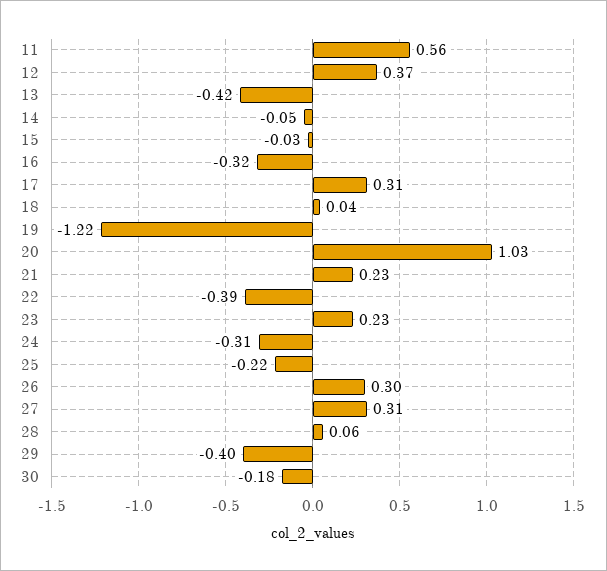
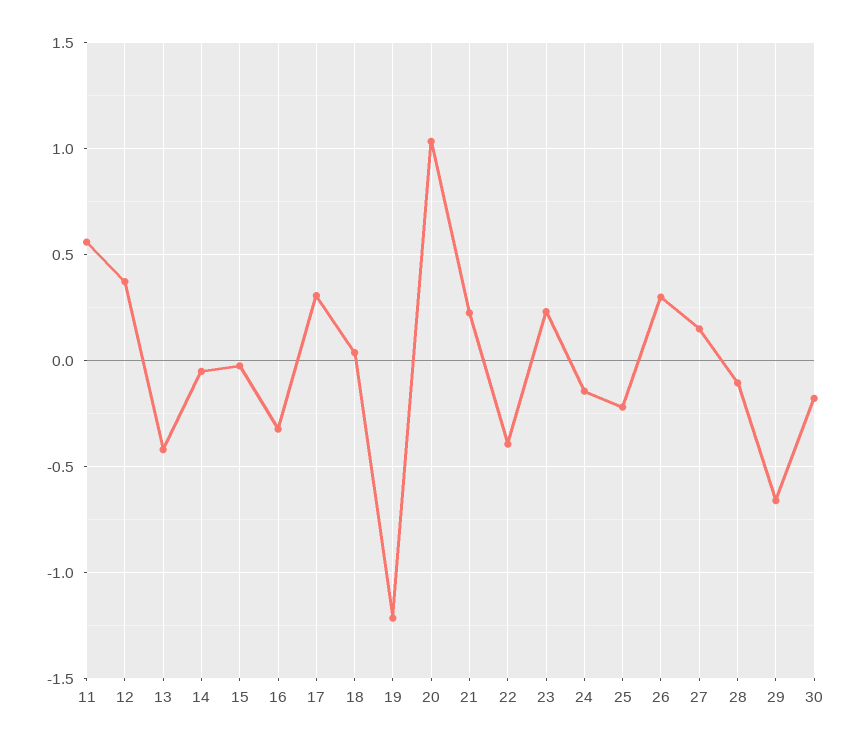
24: -0.31 -> -0.15
27: 0.31 -> 0.15
28: 0.06 -> -0.1
29: -0.4 -> -0.65

